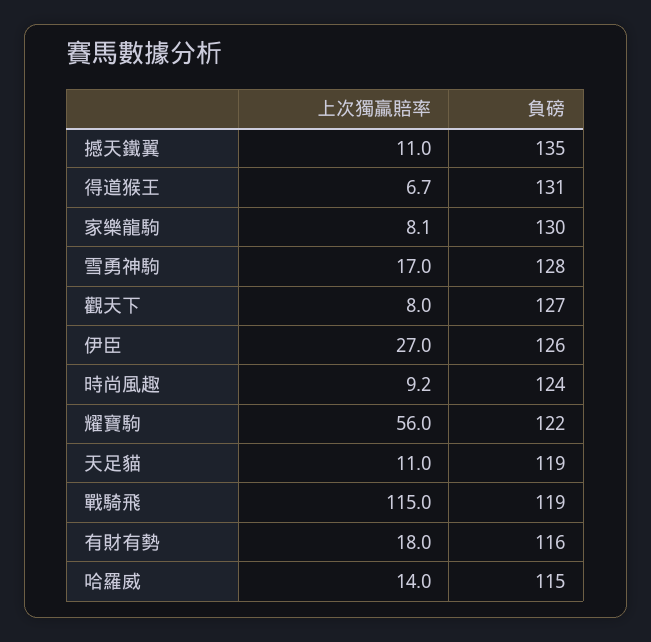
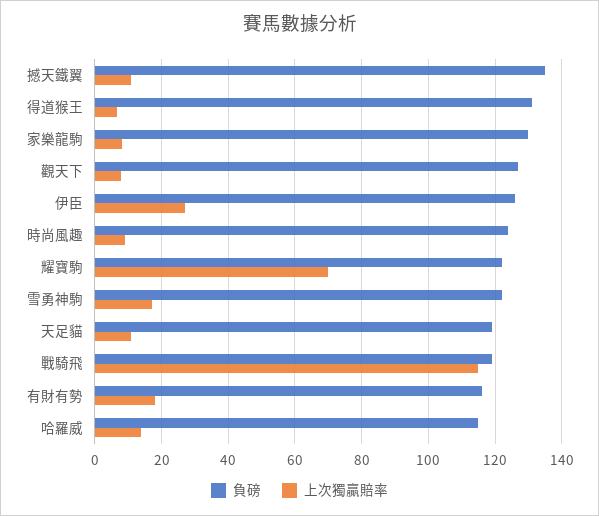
負磅, 雪勇神駒: 128 -> 122
上次獨贏賠率, 耀寶駒: 56 -> 70

